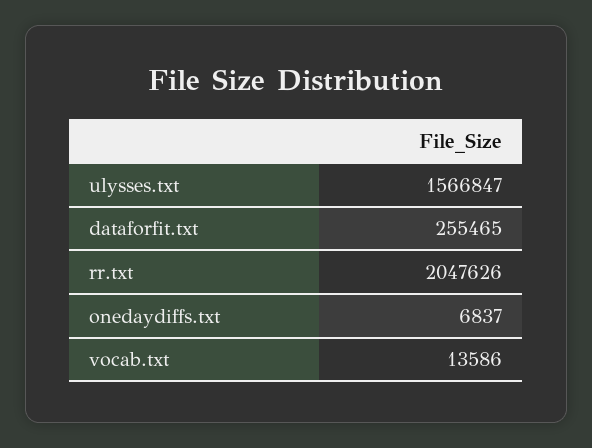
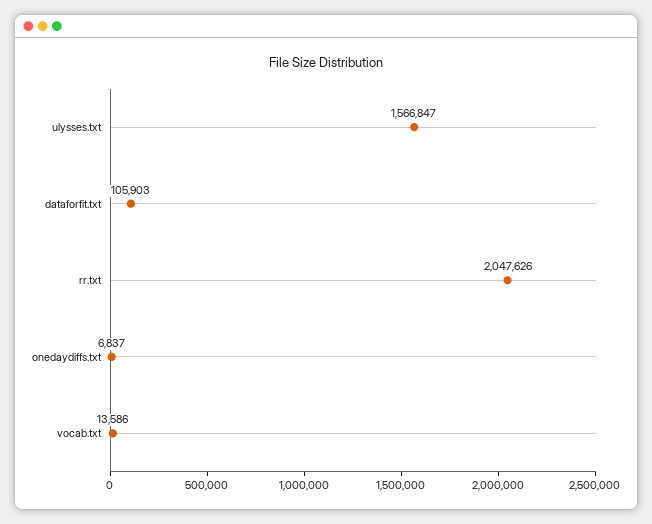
dataforfit.txt: 255465 -> 105903

